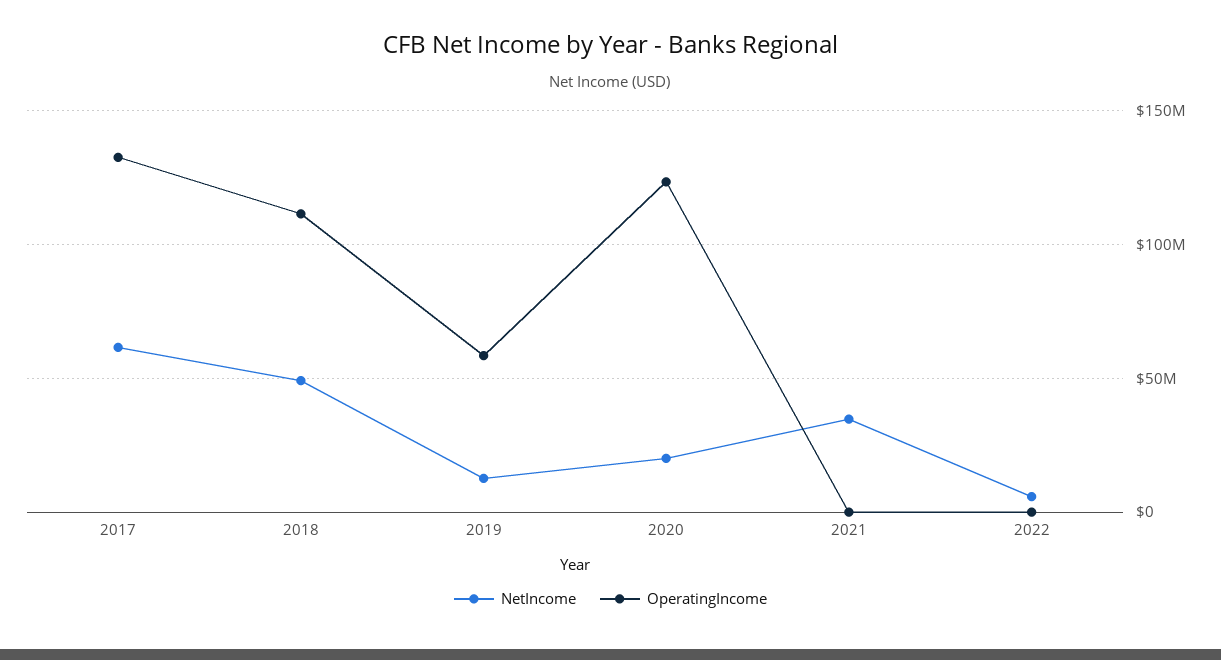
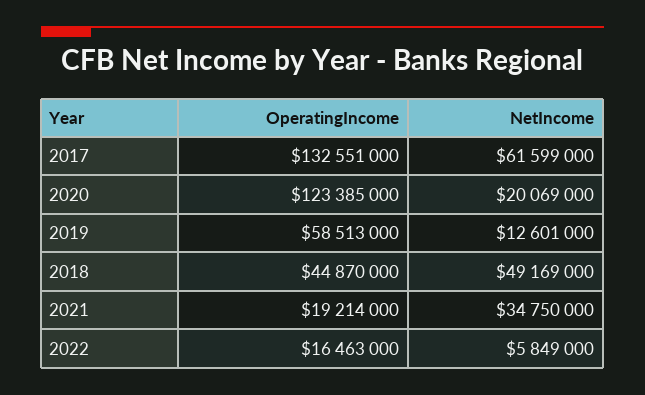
OperatingIncome, 2018: 110000000 -> 44870000
OperatingIncome, 2021: 0 -> 19214000
OperatingIncome, 2022: 0 -> 16463000

